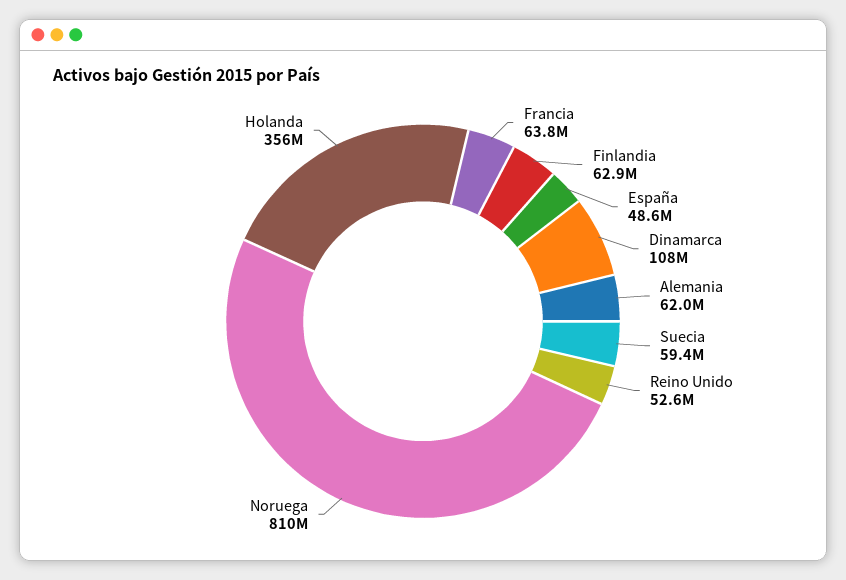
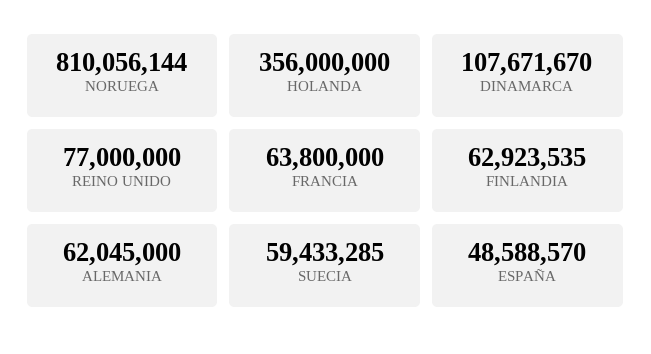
Reino Unido: 52600000 -> 77000000

